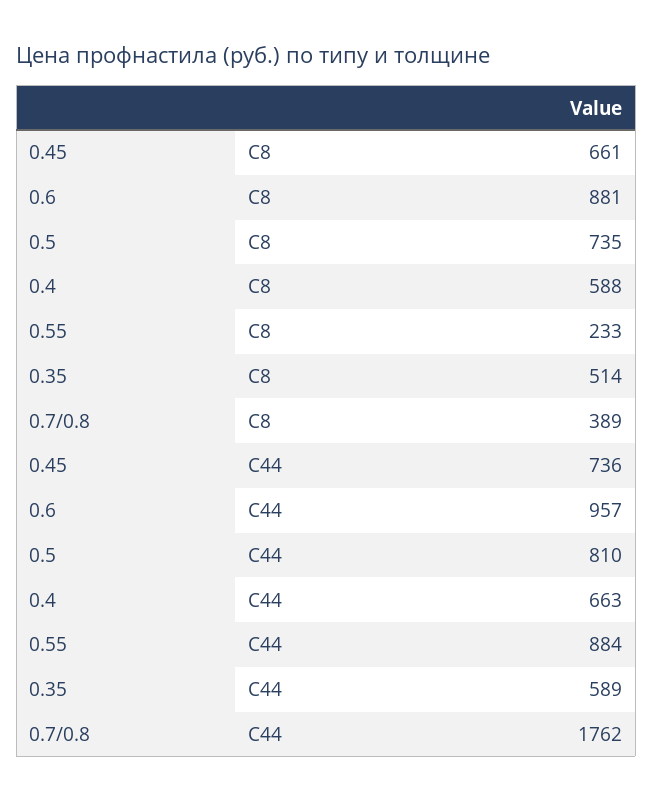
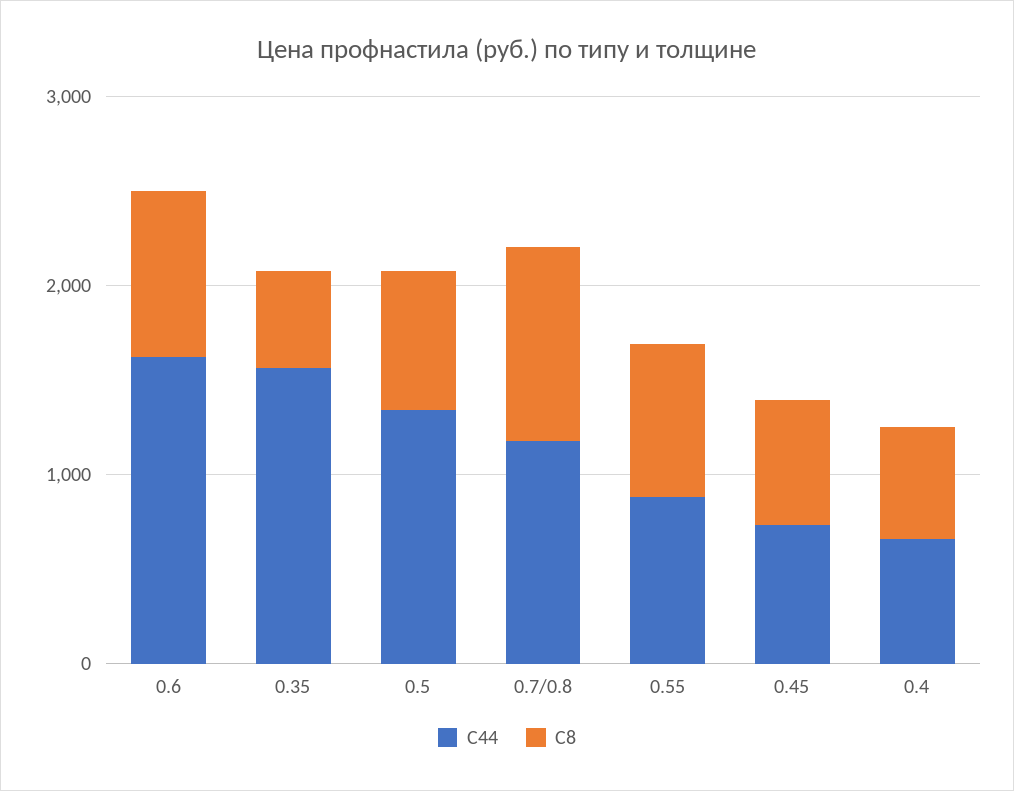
С8, 0.55: 233 -> 800
С8, 0.7/0.8: 389 -> 1000
С44, 0.6: 957 -> 1600
С44, 0.5: 810 -> 1400
С44, 0.35: 589 -> 1600
С44, 0.7/0.8: 1762 -> 1200

